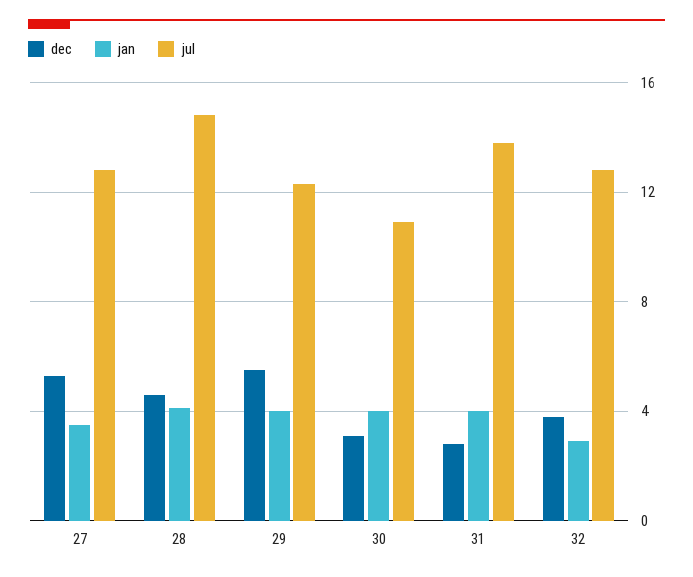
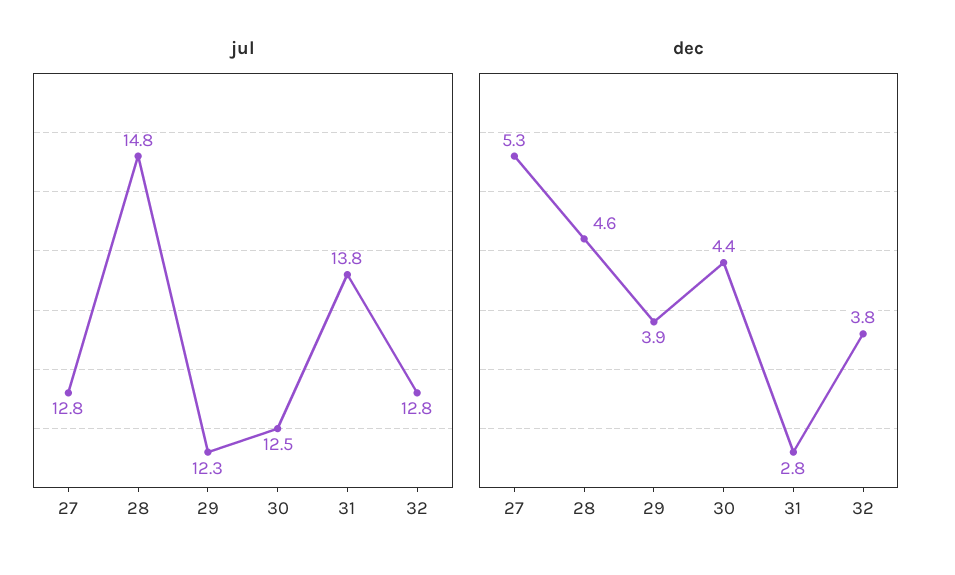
jan, 27: 3.5 -> none
jan, 28: 4 -> none
dec, 29: 5.5 -> 3.9
jan, 29: 4 -> none
dec, 30: 3 -> 4.4
jan, 30: 4 -> none
jul, 30: 11 -> 12.5
jan, 31: 4 -> none
jan, 32: 3 -> none

